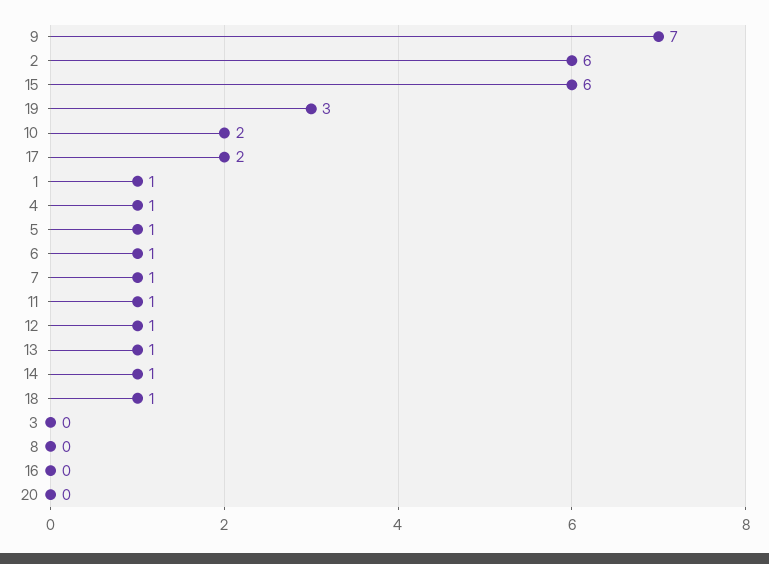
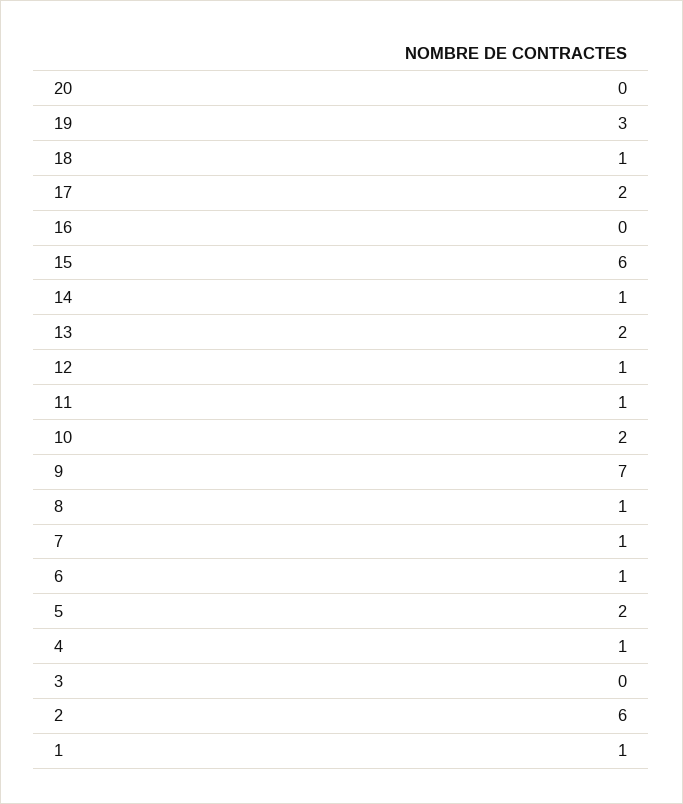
5: 1 -> 2
13: 1 -> 2
8: 0 -> 1

